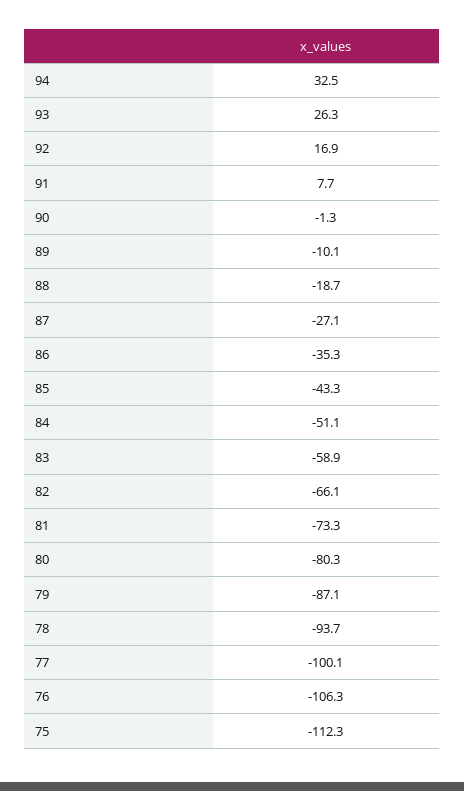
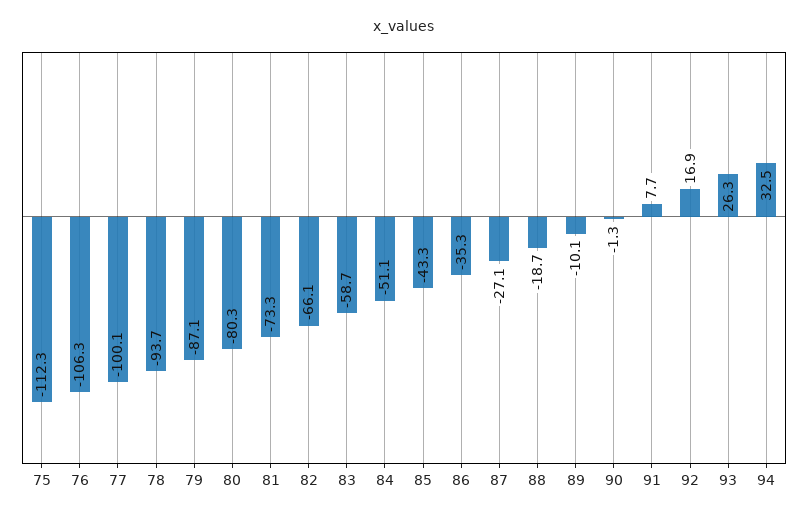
83: -58.9 -> -58.7

